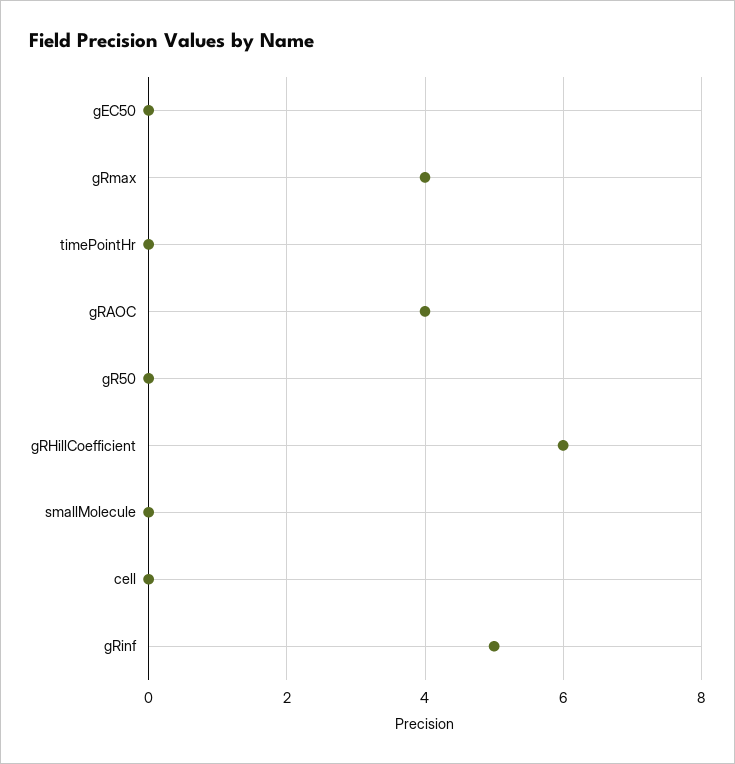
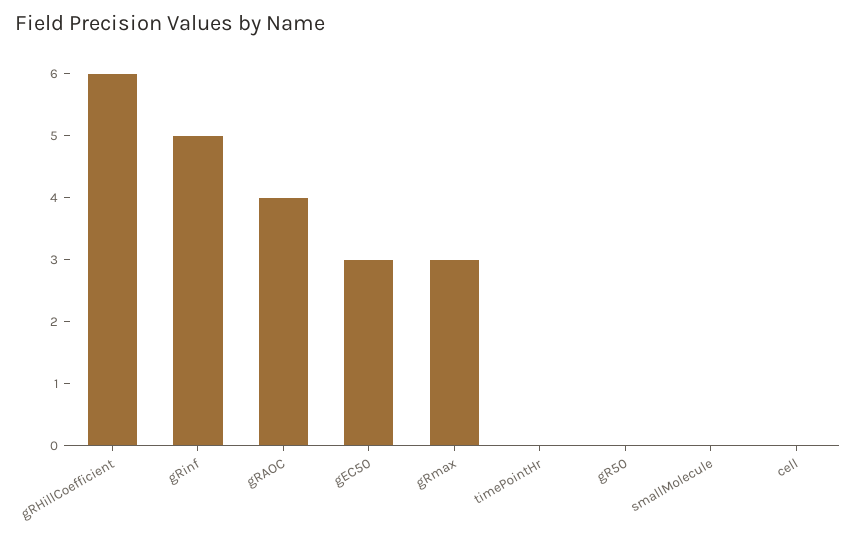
gEC50: 0 -> 3
gRmax: 4 -> 3

